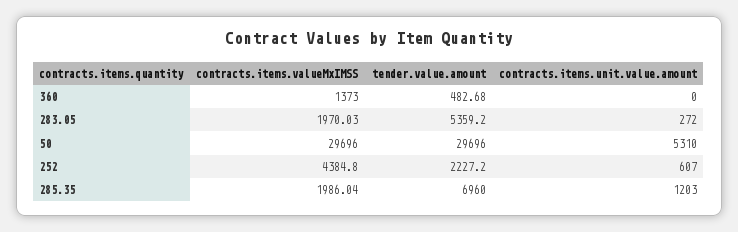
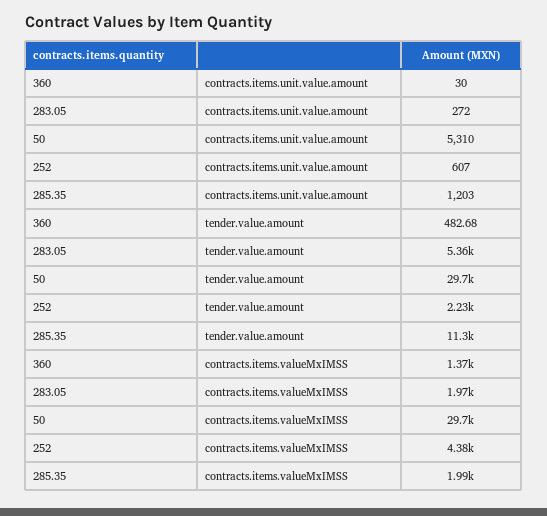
contracts.items.unit.value.amount, 360: 0 -> 30
tender.value.amount, 285.35: 6960 -> 11300

